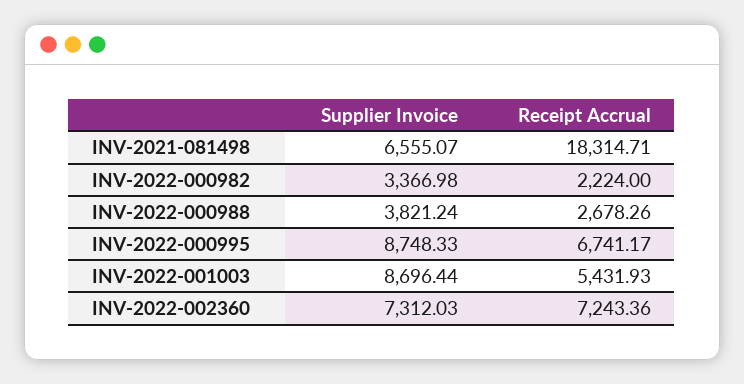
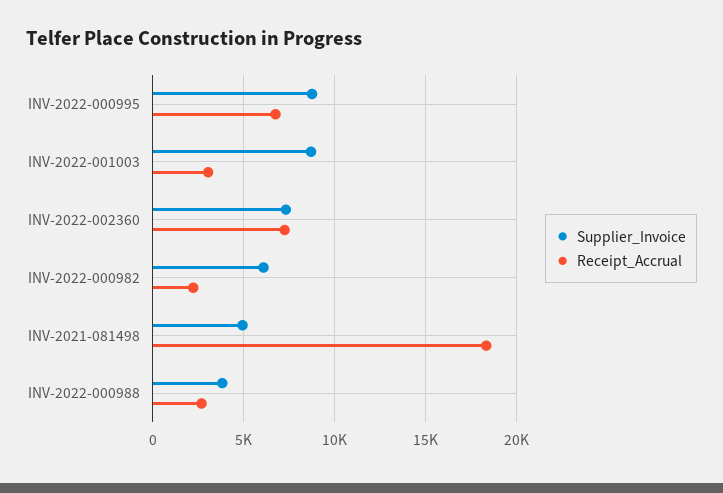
Supplier Invoice, INV-2021-081498: 6555.07 -> 5000
Supplier Invoice, INV-2022-000982: 3366.98 -> 6000
Receipt Accrual, INV-2022-001003: 5431.93 -> 3000

